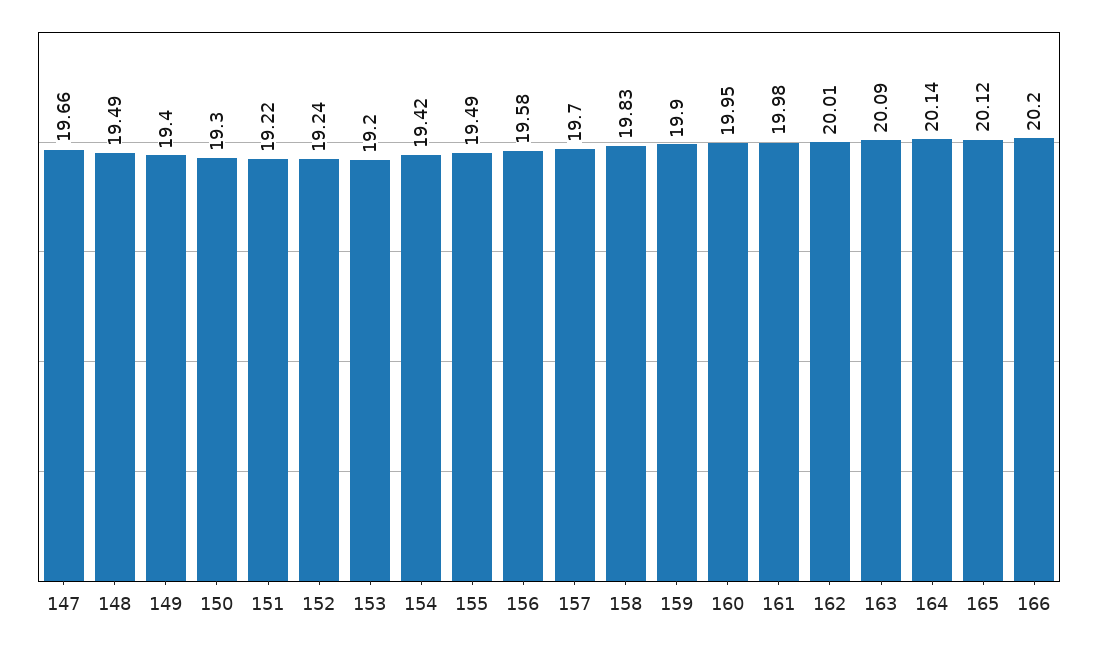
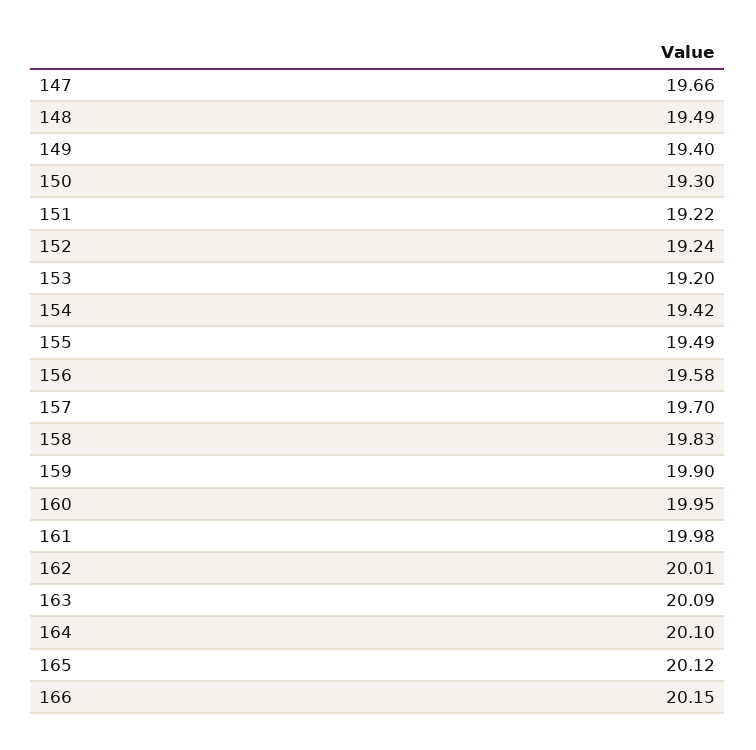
164: 20.14 -> 20.1
166: 20.2 -> 20.15

